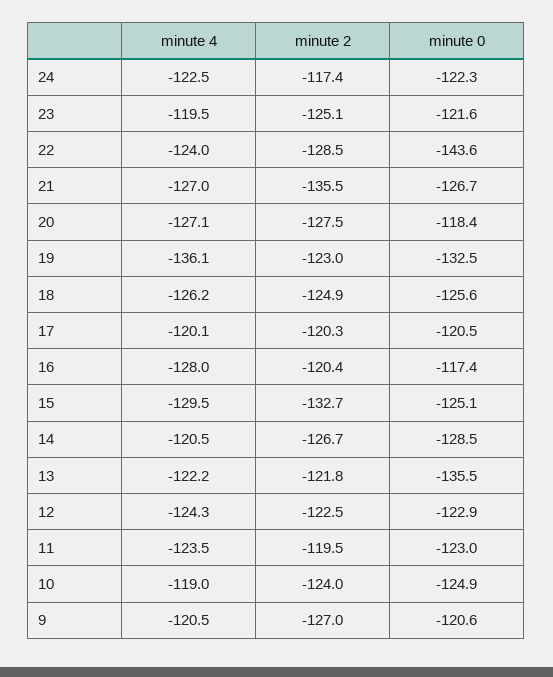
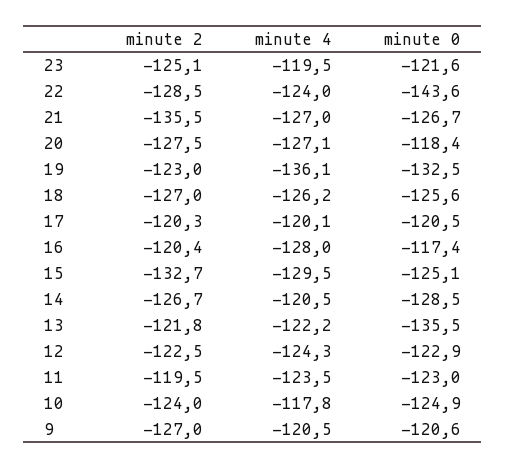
minute 4, 24: -122.5 -> none
minute 2, 24: -117.4 -> none
minute 0, 24: -122.3 -> none
minute 2, 18: -124.9 -> -127
minute 4, 10: -119 -> -117.8

